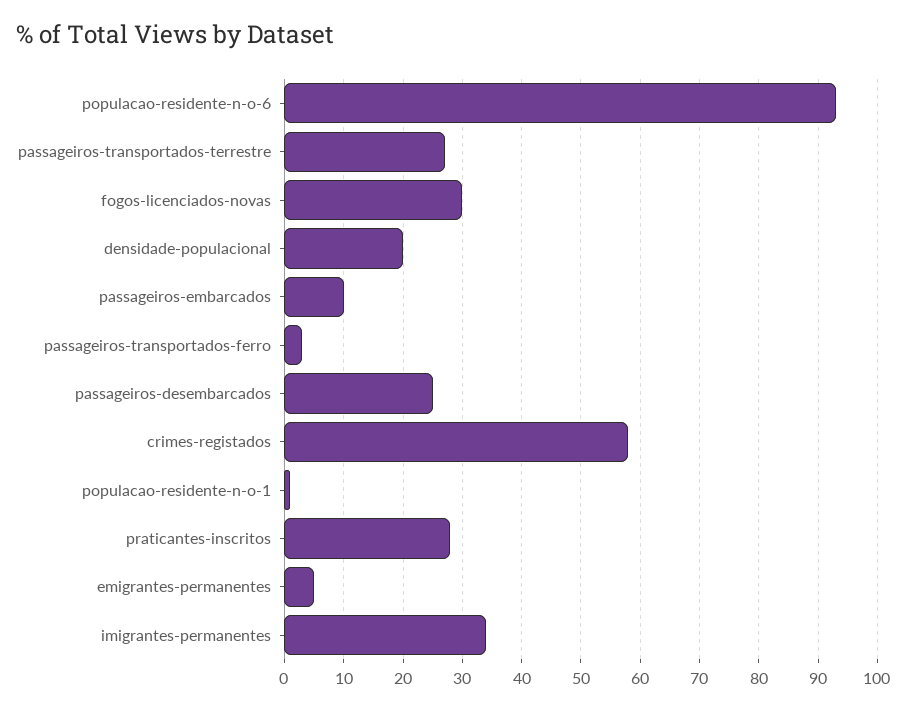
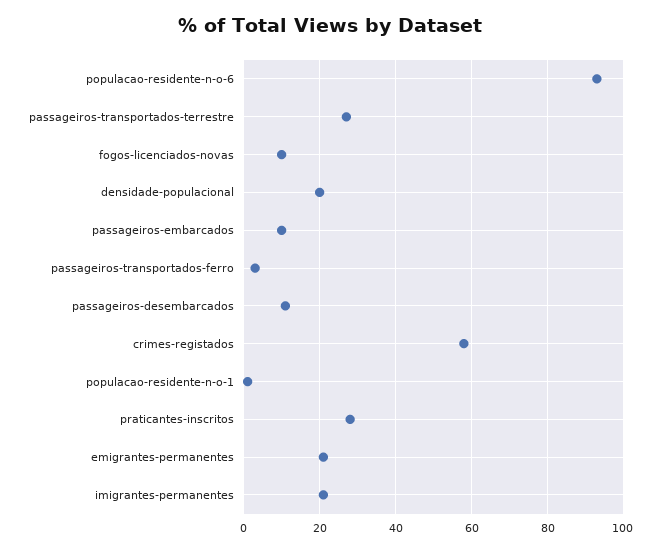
fogos-licenciados-novas: 30 -> 10
passageiros-desembarcados: 25 -> 10
emigrantes-permanentes: 5 -> 20
imigrantes-permanentes: 35 -> 20

